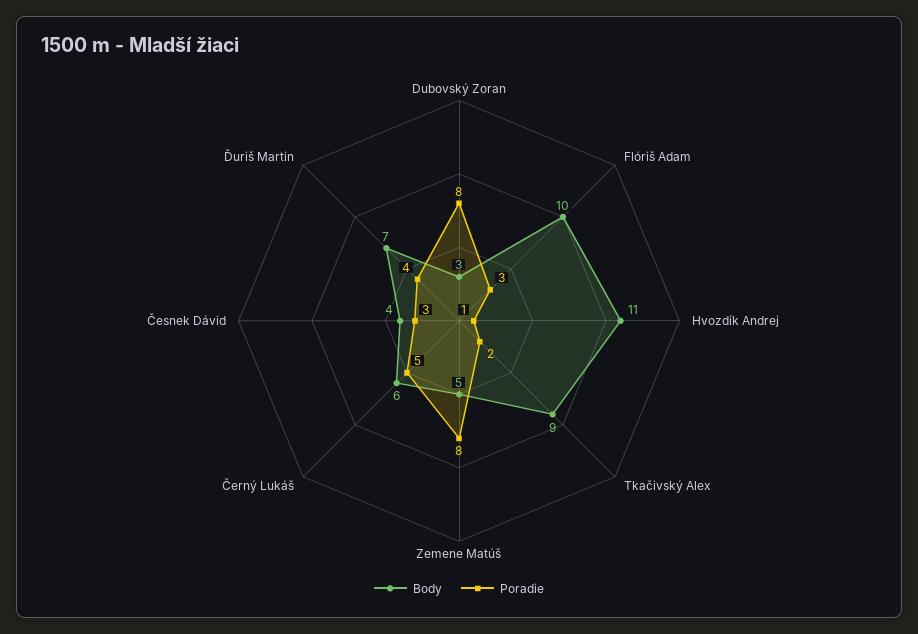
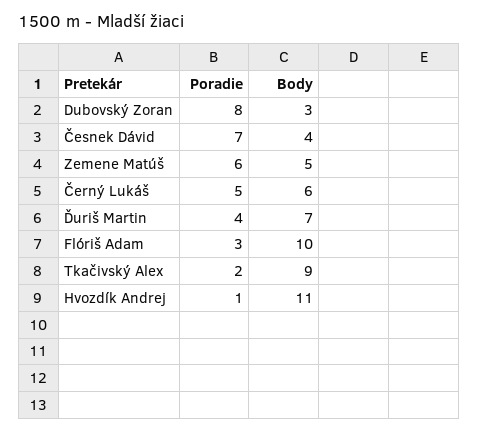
Poradie, Zemene Matúš: 8 -> 6
Poradie, Česnek Dávid: 3 -> 7

